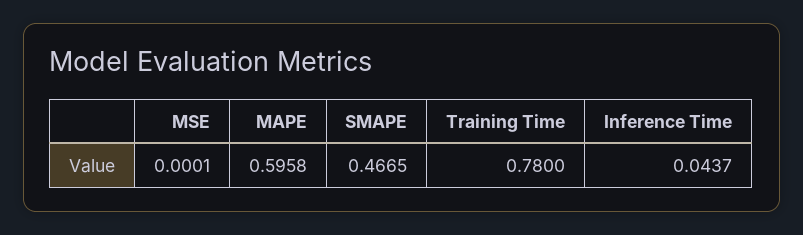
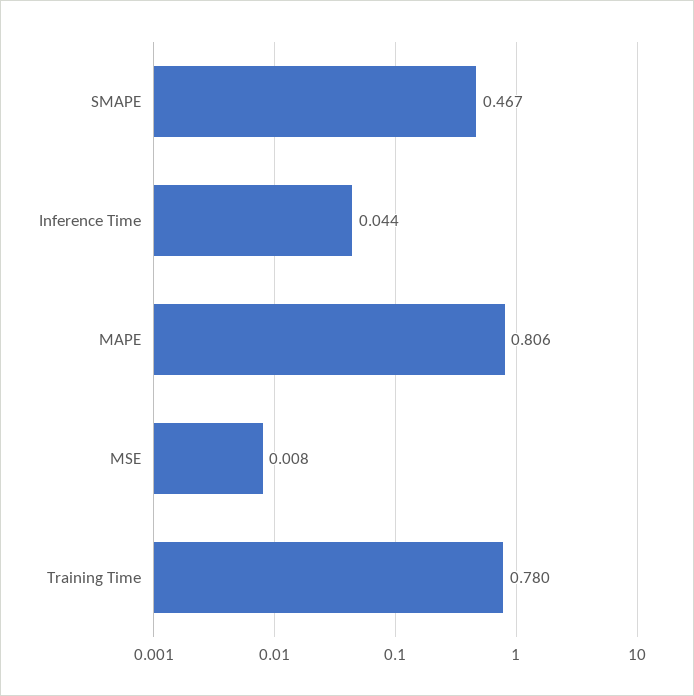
MSE: 0.0001 -> 0.008
MAPE: 0.5958 -> 0.806

